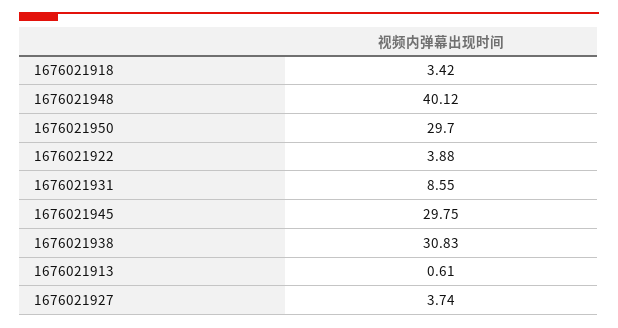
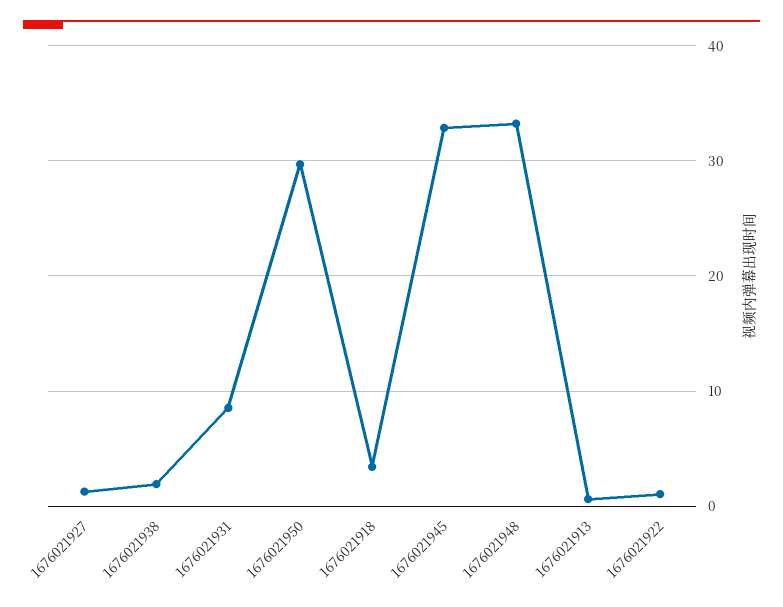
1676021948: 40.12 -> 33
1676021922: 3.88 -> 1
1676021945: 29.75 -> 33
1676021938: 30.83 -> 2
1676021927: 3.74 -> 1

